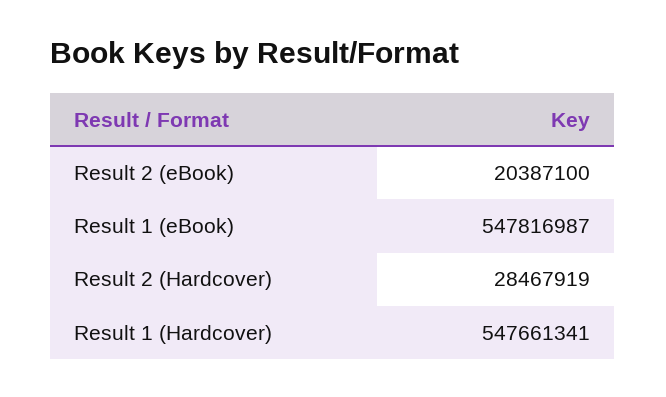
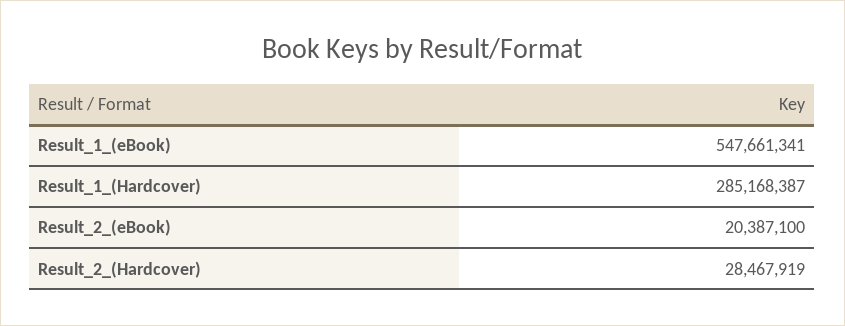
Result 1 (eBook): 547816987 -> 547661341
Result 1 (Hardcover): 547661341 -> 285168387

